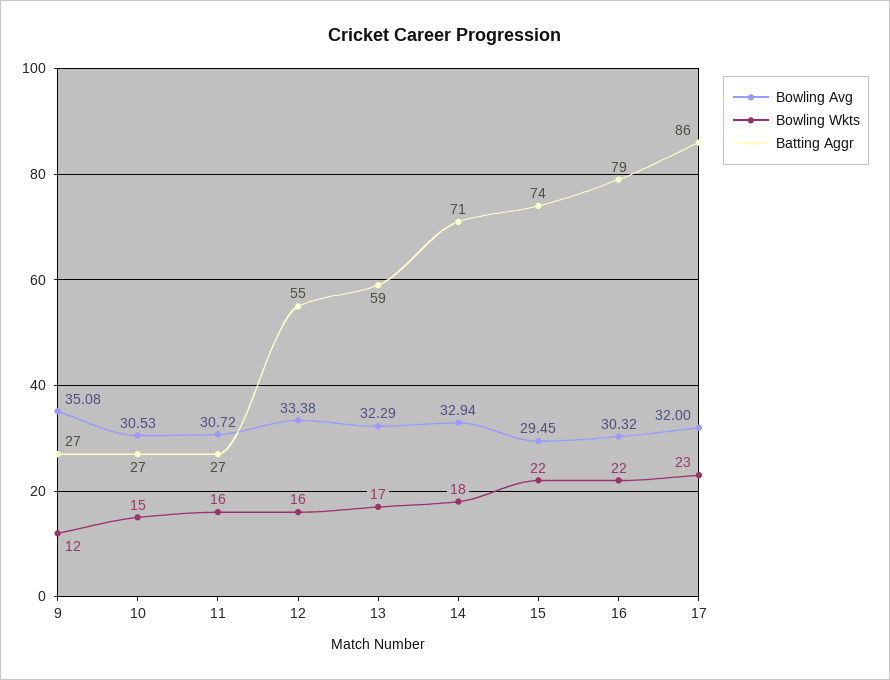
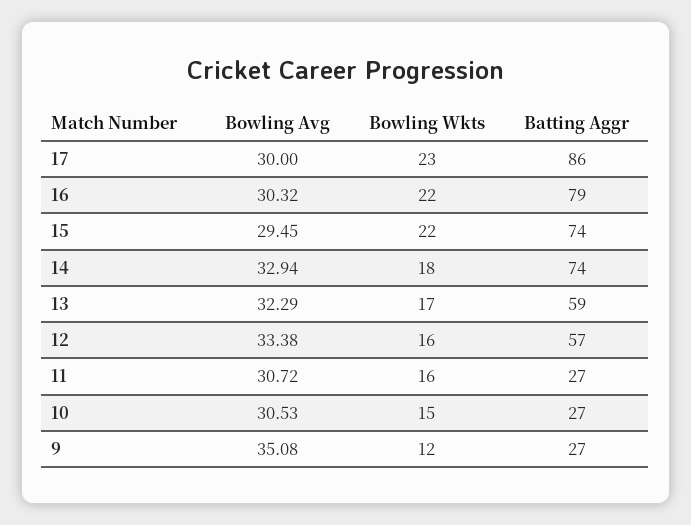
Batting Aggr, 12: 55 -> 57
Batting Aggr, 14: 71 -> 74
Bowling Avg, 17: 32 -> 30

